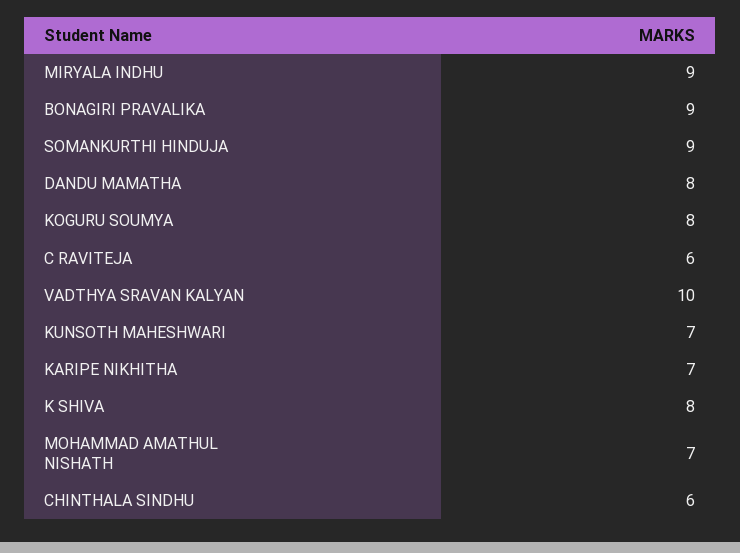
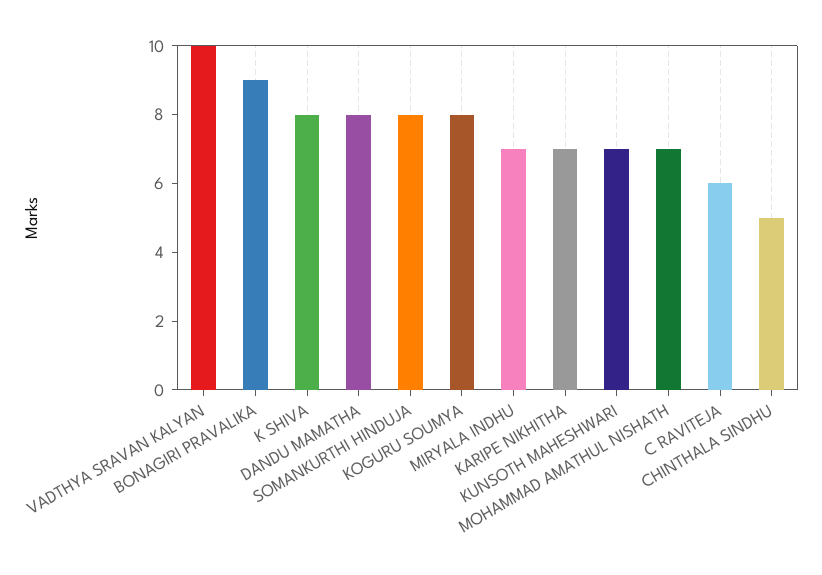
MIRYALA INDHU: 9 -> 7
SOMANKURTHI HINDUJA: 9 -> 8
CHINTHALA SINDHU: 6 -> 5

